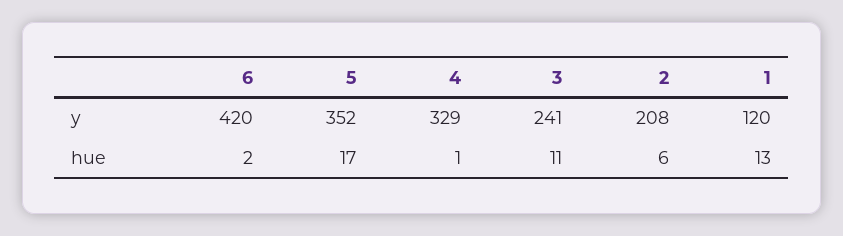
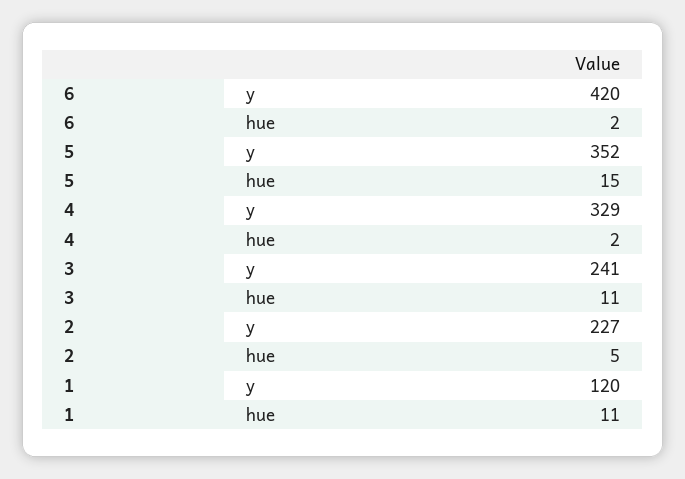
2, y: 208 -> 227
5, hue: 17 -> 15
4, hue: 1 -> 2
2, hue: 6 -> 5
1, hue: 13 -> 11

